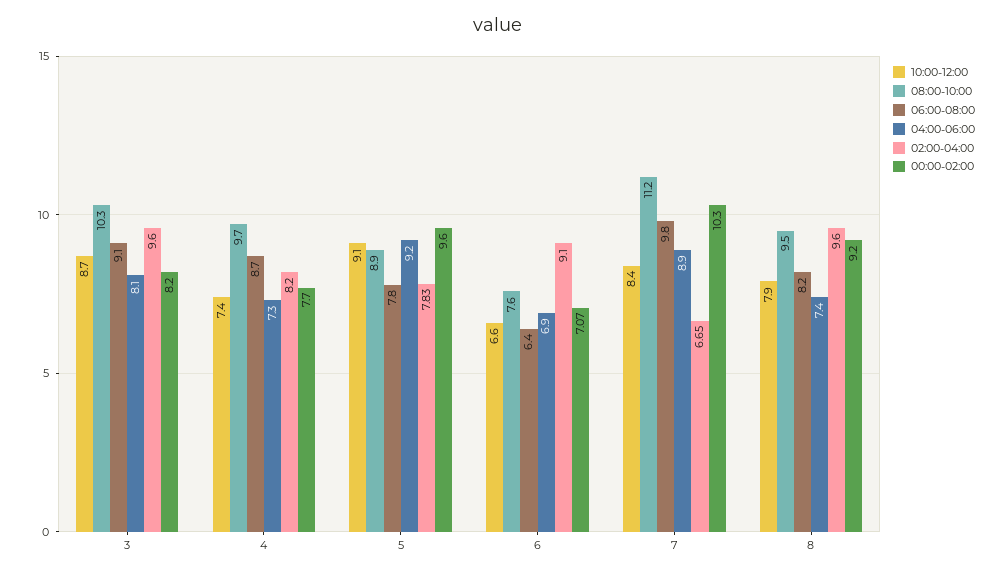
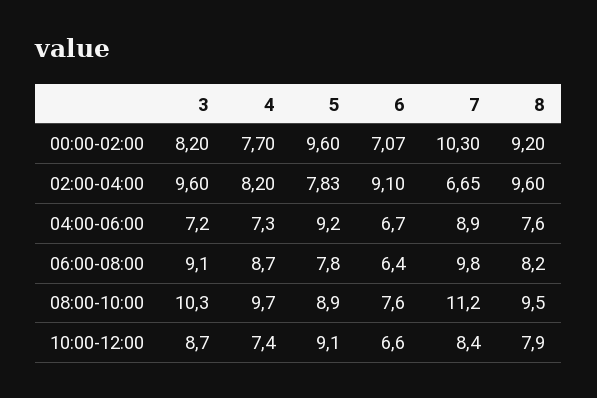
04:00-06:00, 3: 8.1 -> 7.2
04:00-06:00, 6: 6.9 -> 6.7
04:00-06:00, 8: 7.4 -> 7.6

